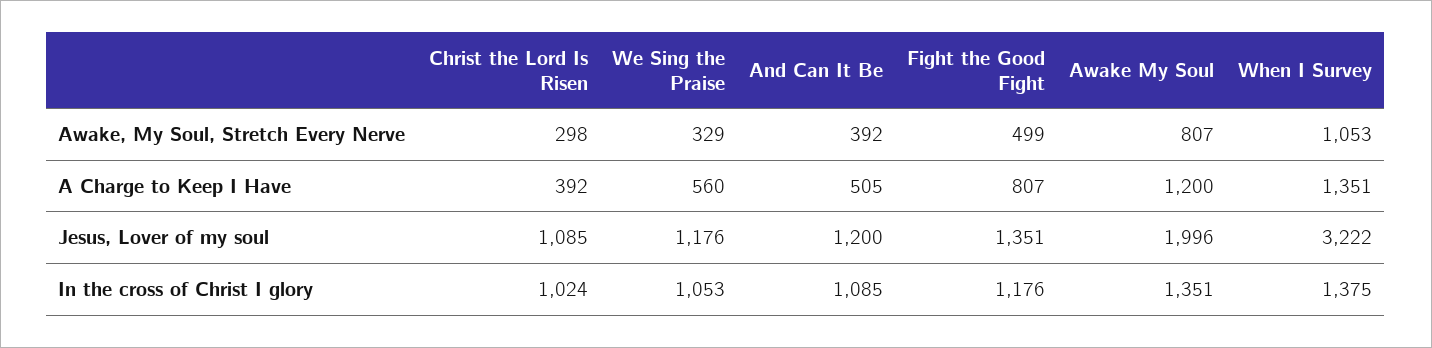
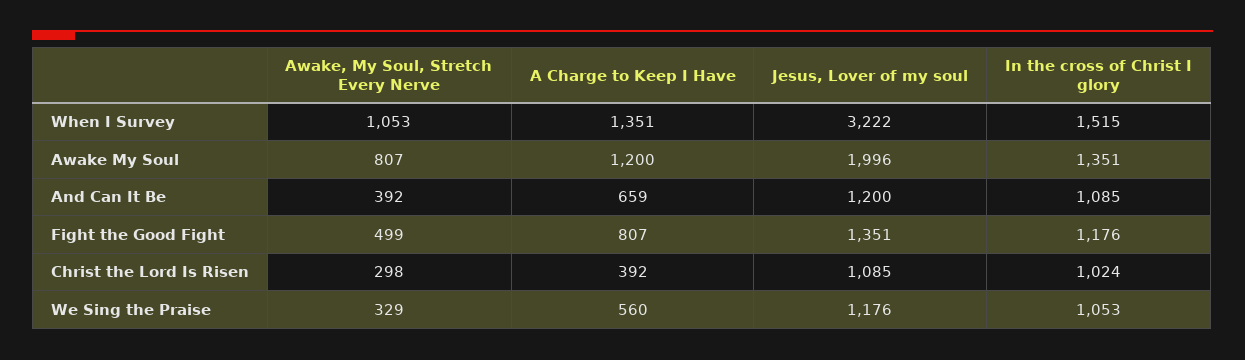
And Can It Be, A Charge to Keep I Have: 505 -> 659
When I Survey, In the cross of Christ I glory: 1375 -> 1515

